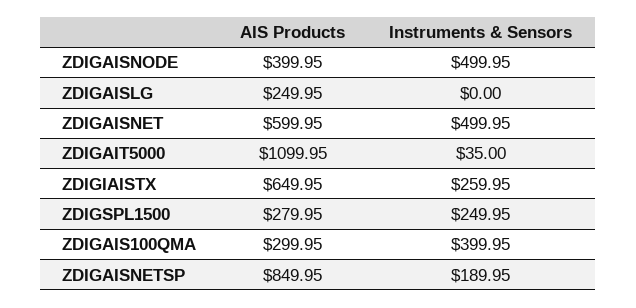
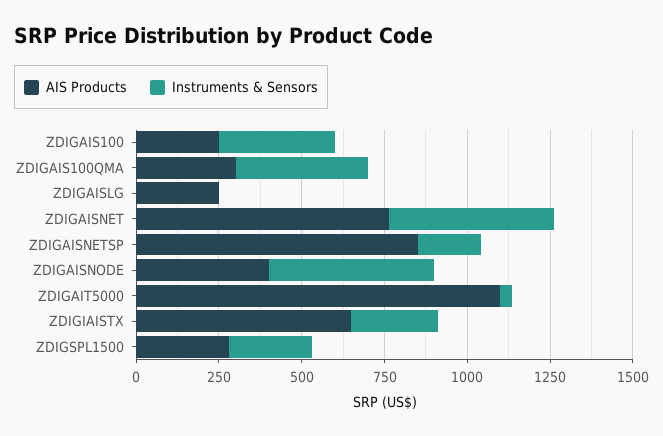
AIS Products, ZDIGAISNET: 599.95 -> 750
AIS Products, ZDIGAIS100: none -> 250
Instruments & Sensors, ZDIGAIS100: none -> 350

